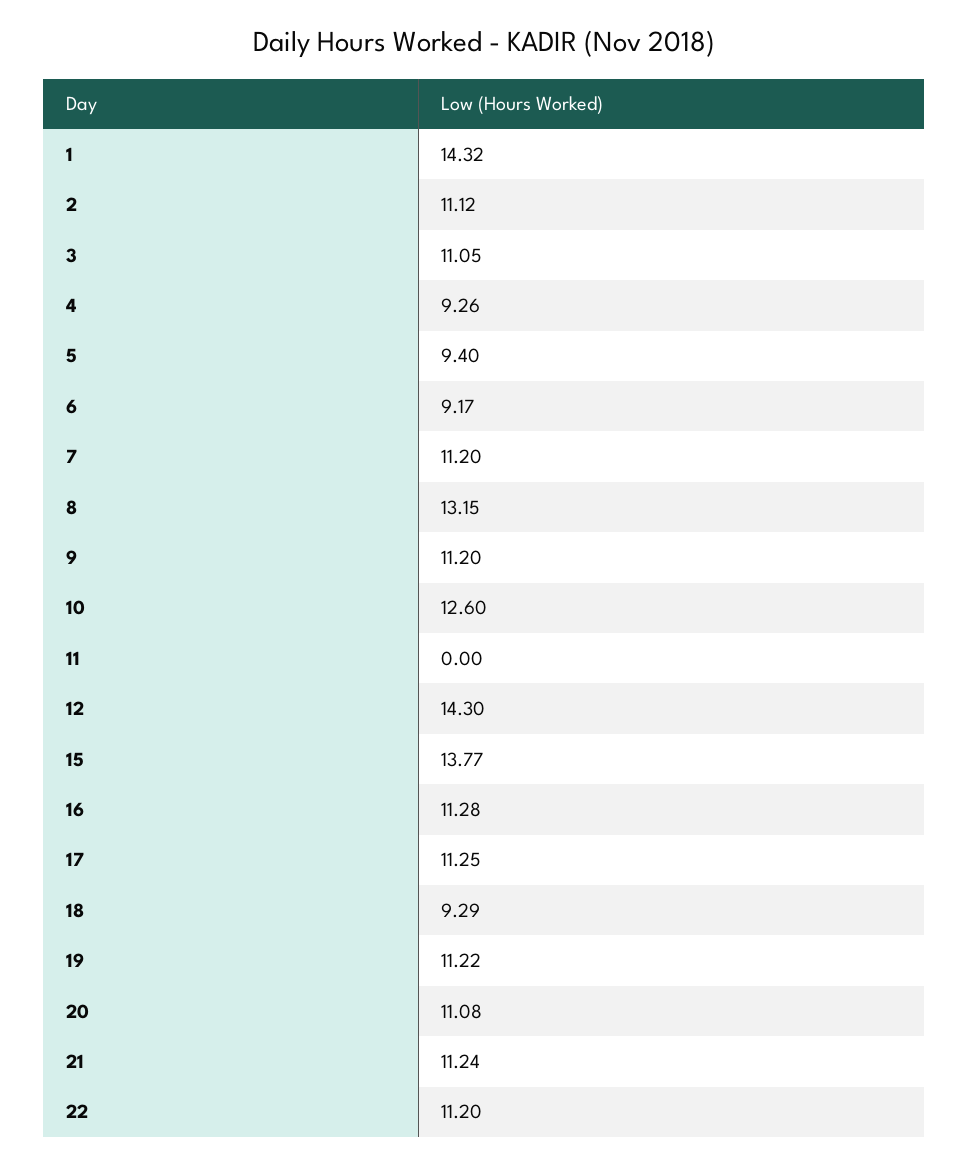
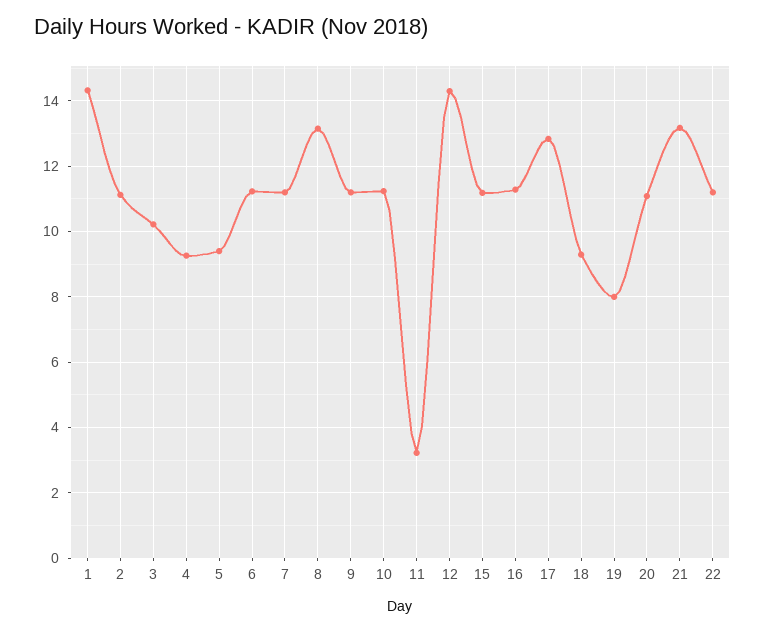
3: 11.05 -> 10.2
6: 9.17 -> 11.2
10: 12.6 -> 11.2
11: 0 -> 3.2
15: 13.77 -> 11.2
17: 11.25 -> 12.8
19: 11.22 -> 8
21: 11.24 -> 13.2

